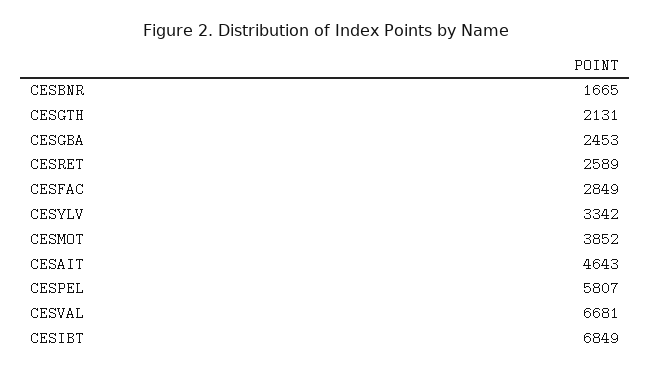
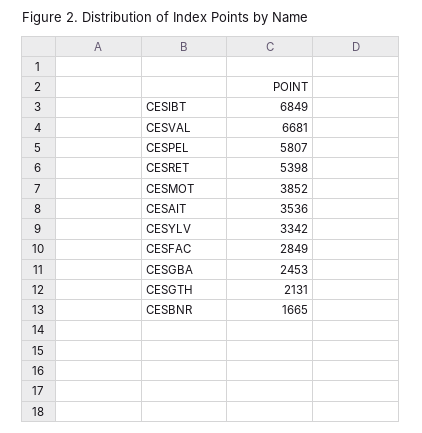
CESRET: 2589 -> 5398
CESAIT: 4643 -> 3536

